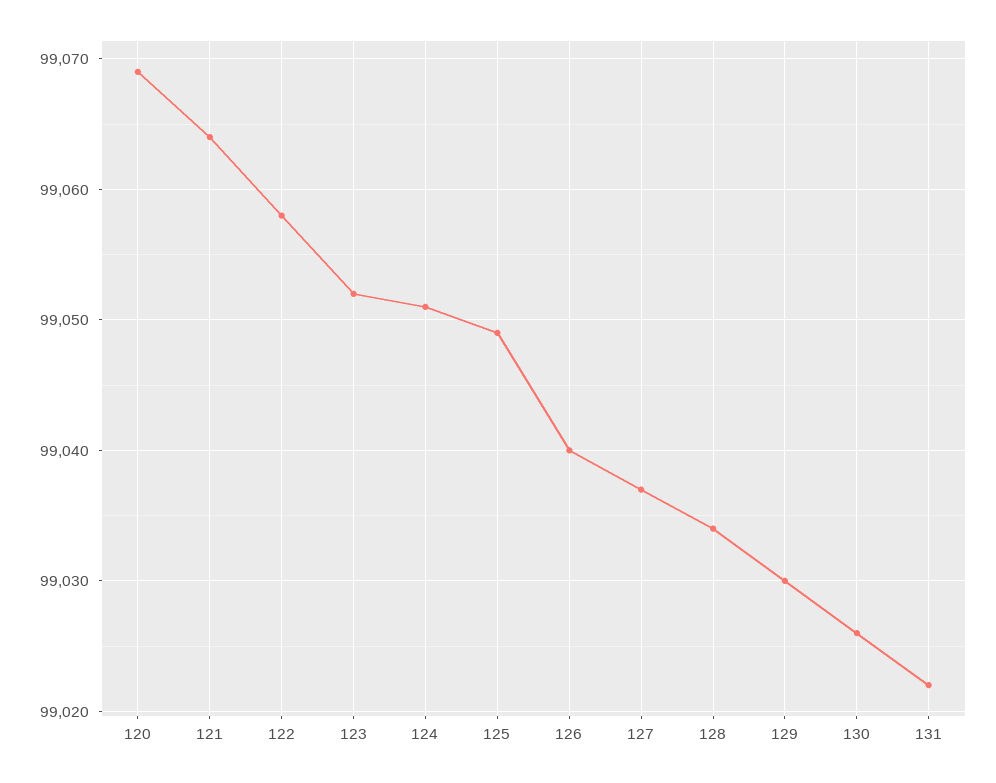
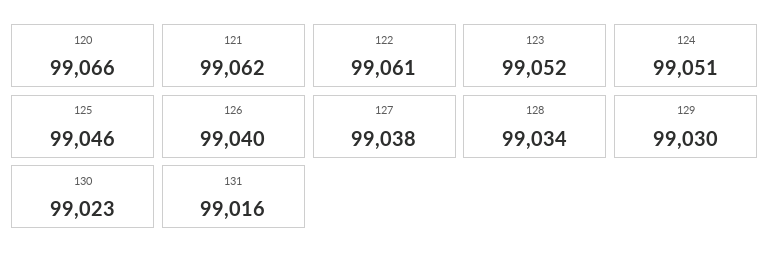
120: 99069 -> 99066
121: 99064 -> 99062
122: 99058 -> 99061
125: 99049 -> 99046
127: 99037 -> 99038
130: 99026 -> 99023
131: 99022 -> 99016

